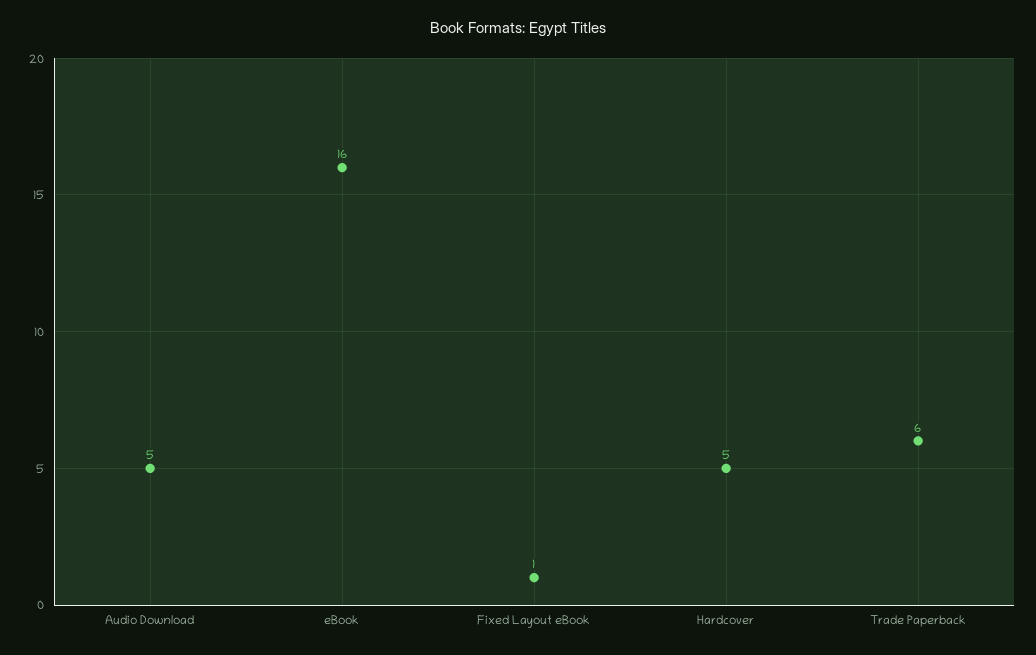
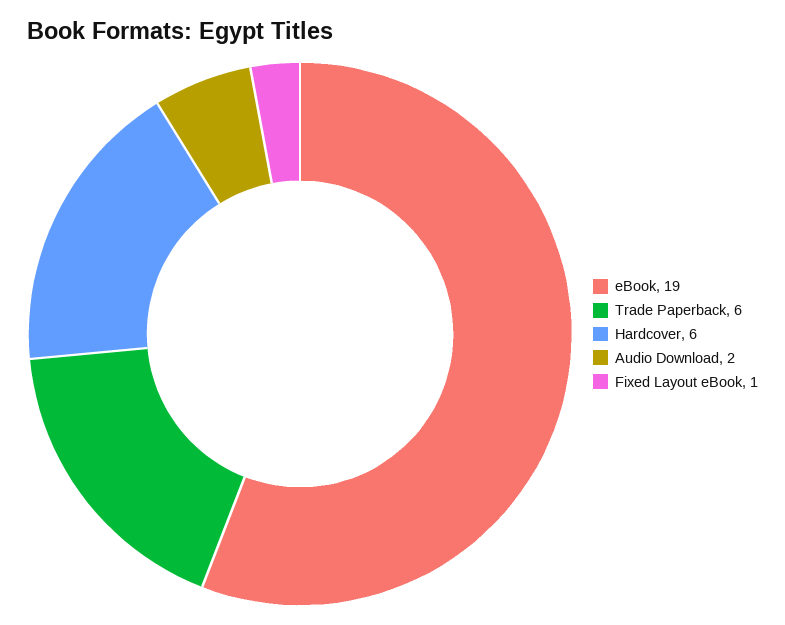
Audio Download: 5 -> 2
eBook: 16 -> 19
Hardcover: 5 -> 6

